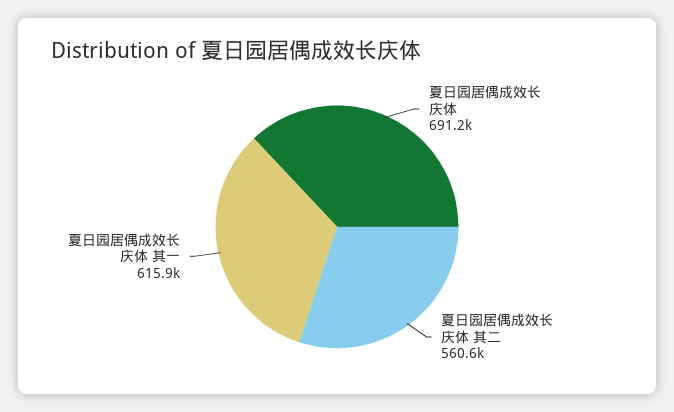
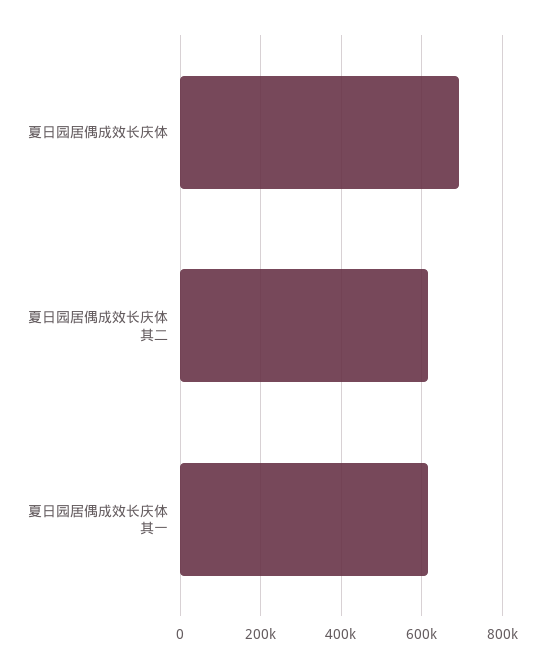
夏日园居偶成效长庆体 其二: 560600 -> 620000

